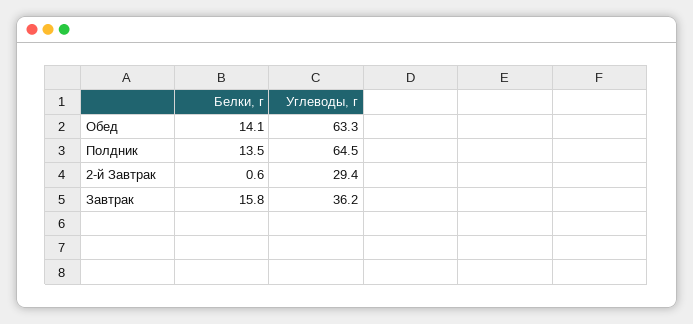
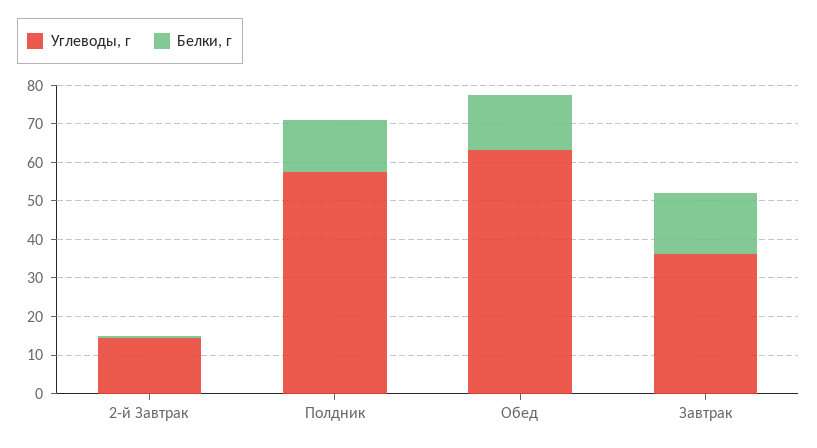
Углеводы, г, Полдник: 64.5 -> 57.5
Углеводы, г, 2-й Завтрак: 29.4 -> 15

